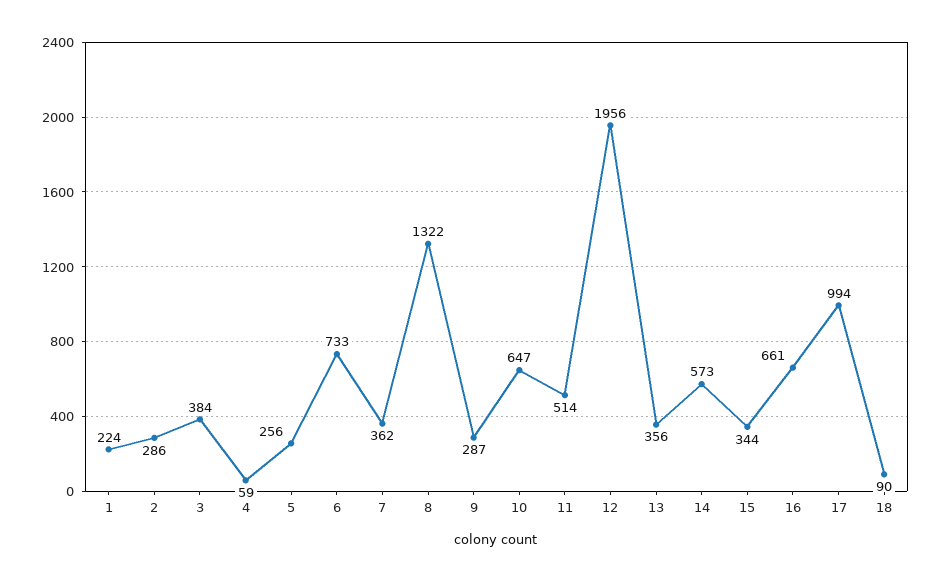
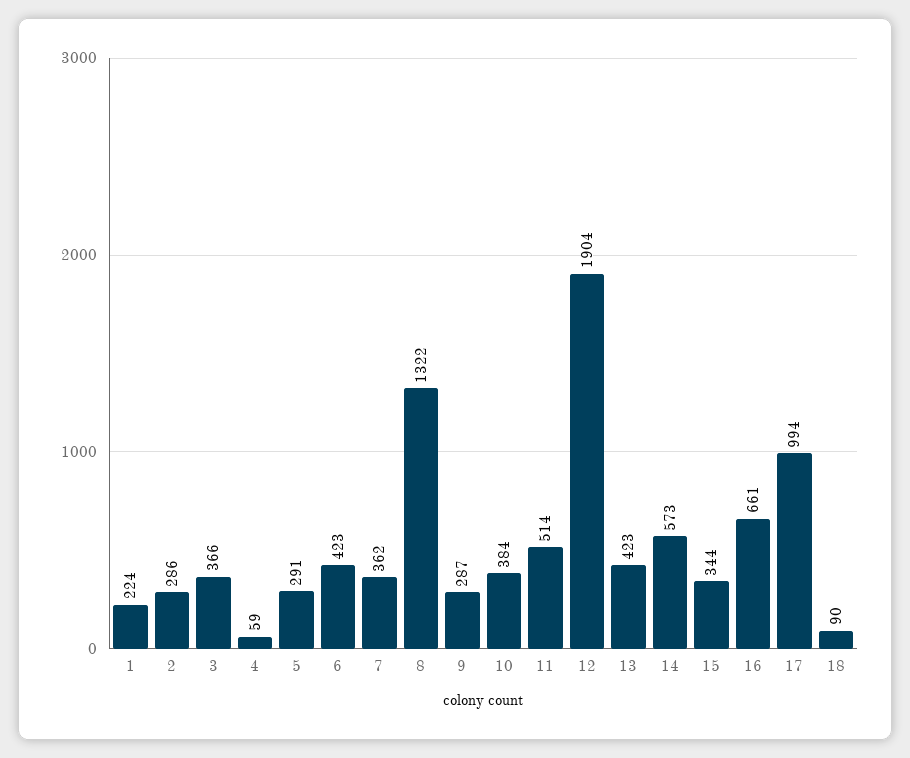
3: 384 -> 366
5: 256 -> 291
6: 733 -> 423
10: 647 -> 384
12: 1956 -> 1904
13: 356 -> 423

